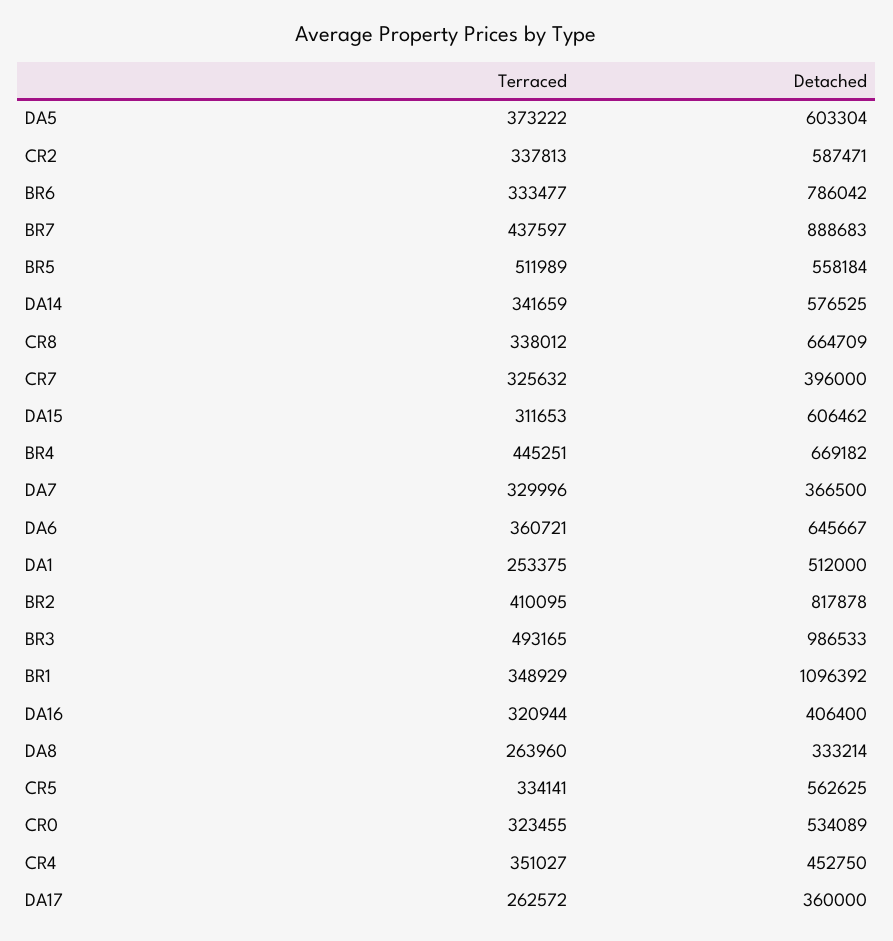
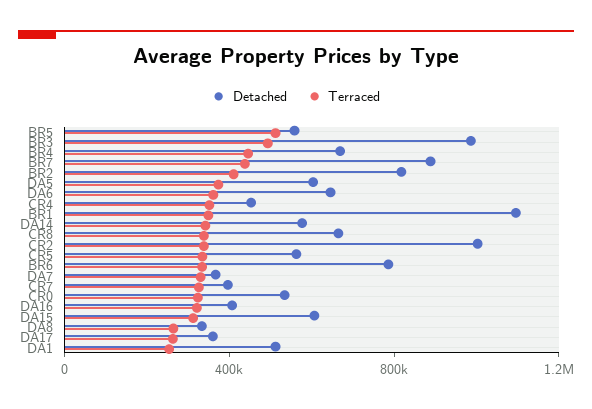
Detached, CR2: 587471 -> 1000000

